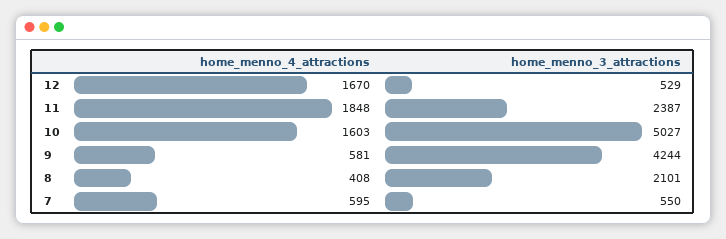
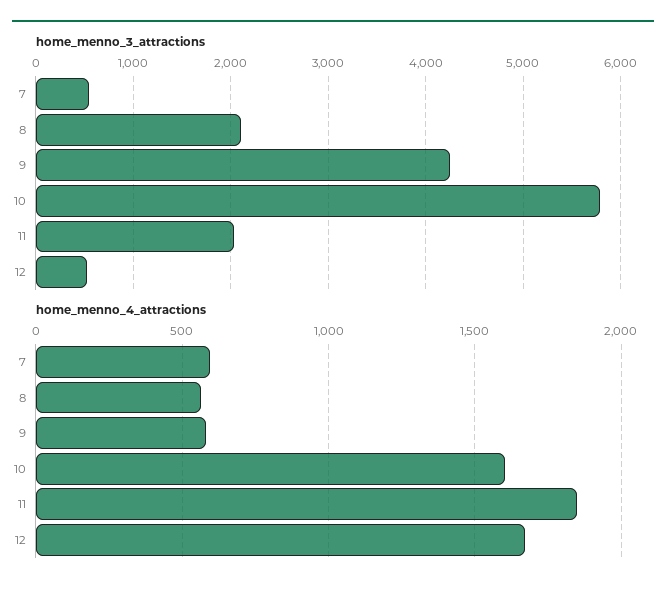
home_menno_3_attractions, 11: 2387 -> 2000
home_menno_3_attractions, 10: 5027 -> 5800
home_menno_4_attractions, 8: 408 -> 550

